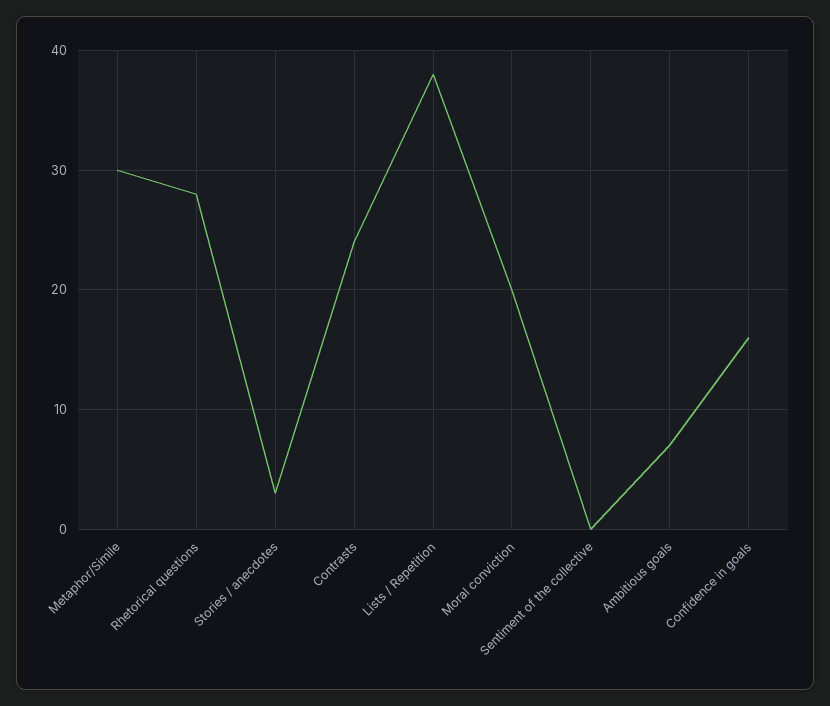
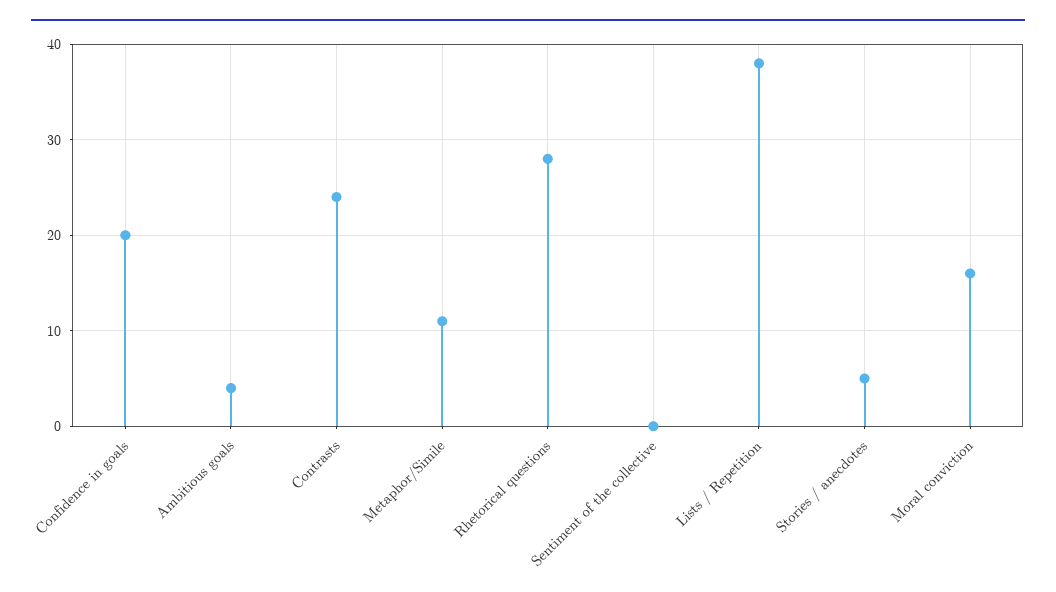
Metaphor/Simile: 30 -> 11
Stories / anecdotes: 3 -> 5
Moral conviction: 20 -> 16
Ambitious goals: 7 -> 4
Confidence in goals: 16 -> 20

